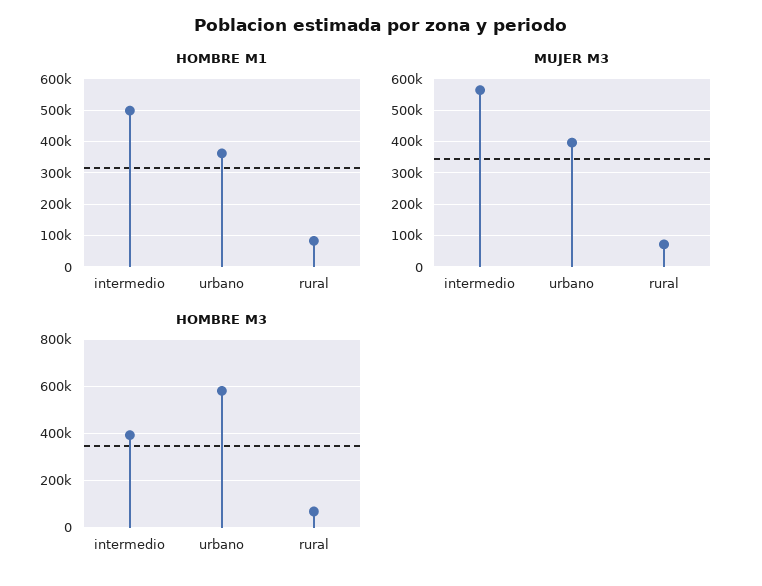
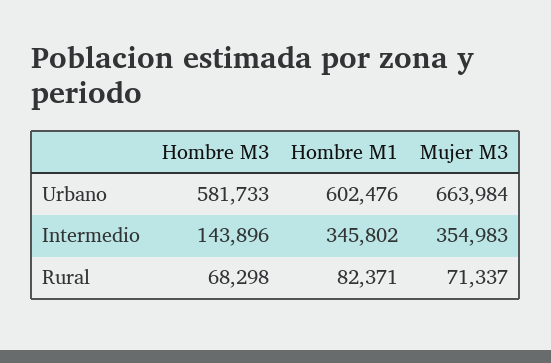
HOMBRE M1, intermedio: 500000 -> 345802
HOMBRE M1, urbano: 360000 -> 602476
MUJER M3, intermedio: 560000 -> 354983
MUJER M3, urbano: 400000 -> 663984
HOMBRE M3, intermedio: 400000 -> 143896

